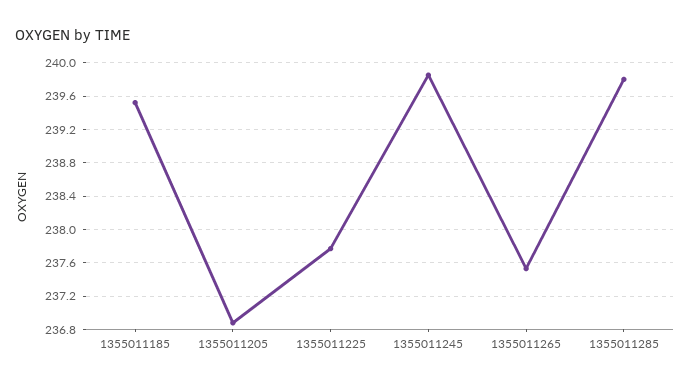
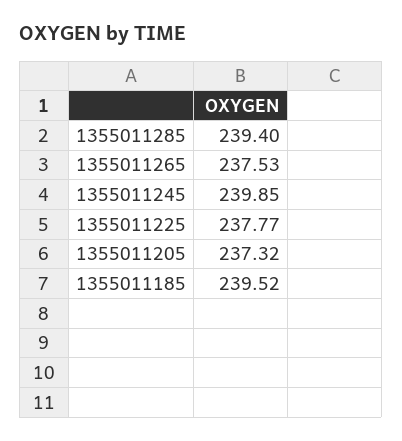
1355011205: 236.9 -> 237.32
1355011285: 239.8 -> 239.4

